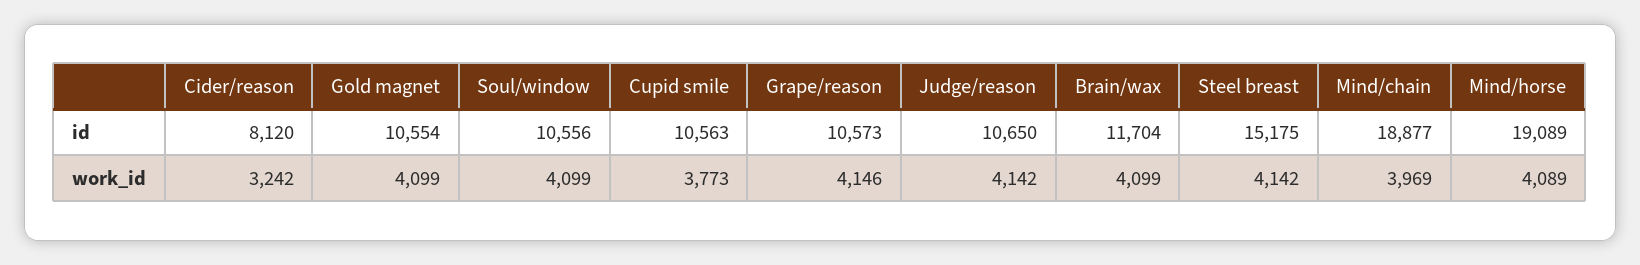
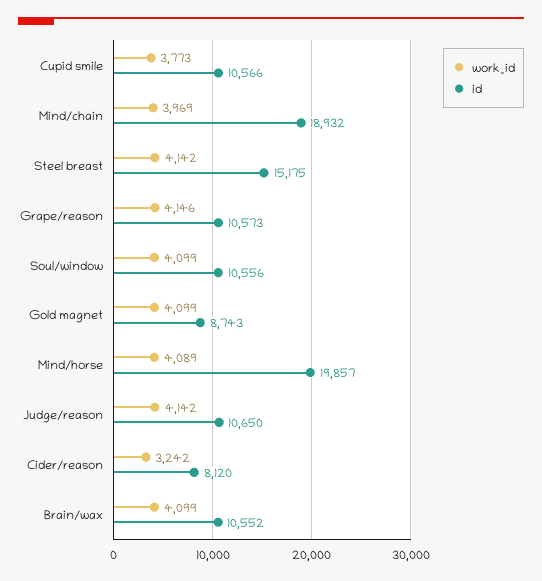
id, Gold magnet: 10554 -> 8743
id, Cupid smile: 10563 -> 10566
id, Brain/wax: 11704 -> 10552
id, Mind/chain: 18877 -> 18932
id, Mind/horse: 19089 -> 19857

